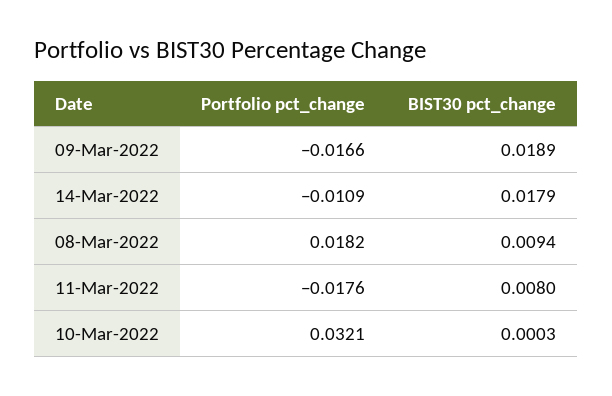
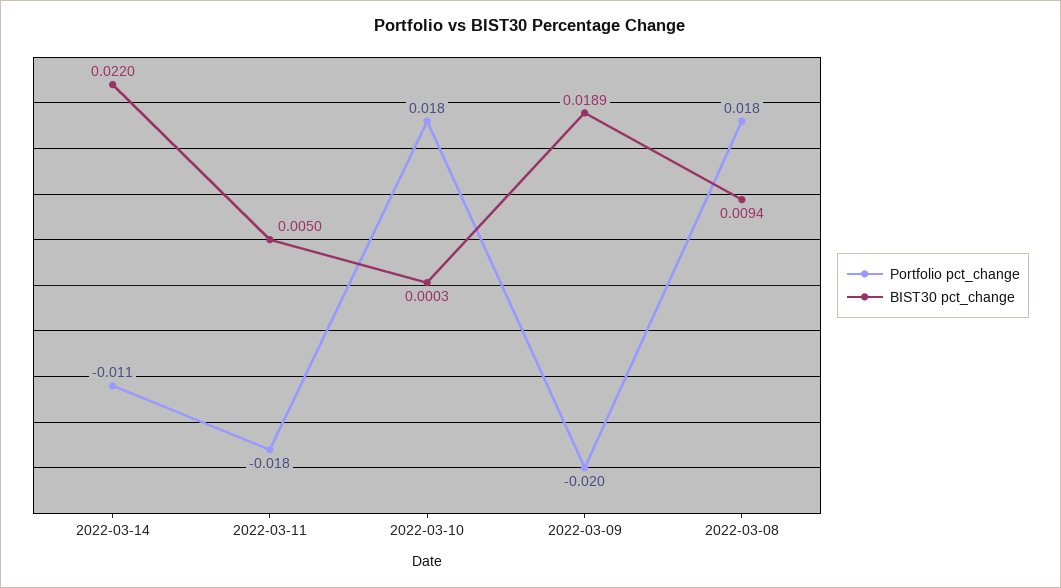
Portfolio pct_change, 09-Mar-2022: -0.0166 -> -0.02
BIST30 pct_change, 14-Mar-2022: 0.0179 -> 0.022
BIST30 pct_change, 11-Mar-2022: 0.008 -> 0.005
Portfolio pct_change, 10-Mar-2022: 0.0321 -> 0.018

